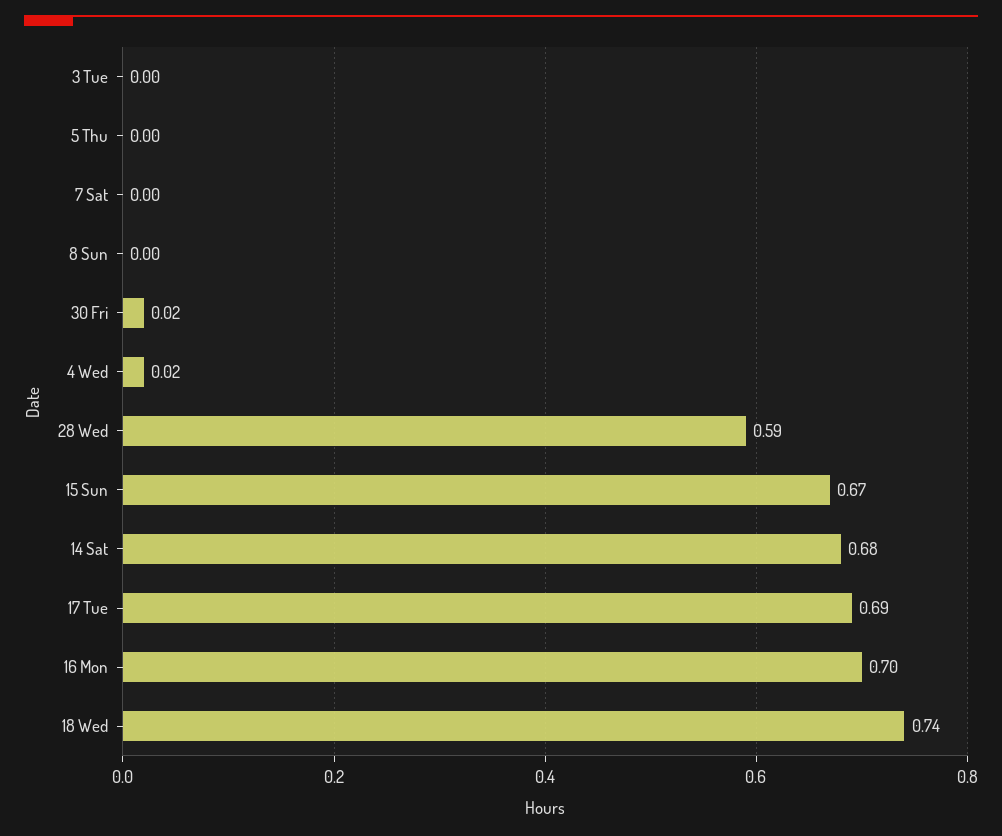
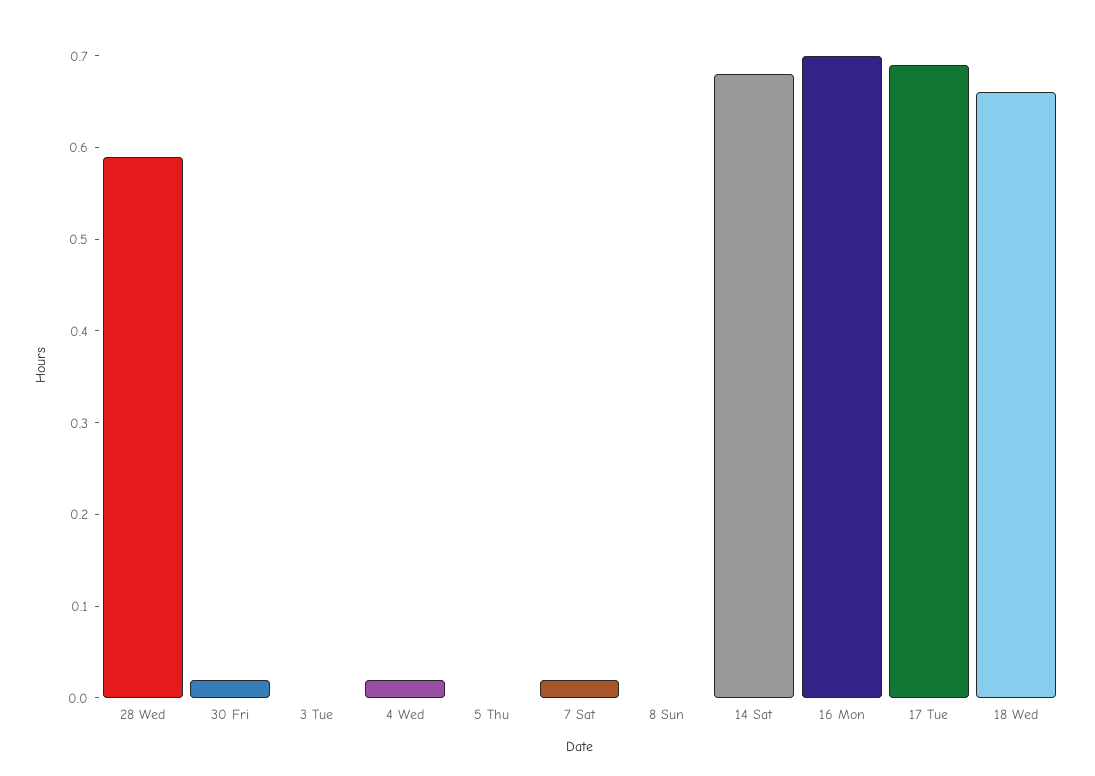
7 Sat: 0 -> 0.02
15 Sun: 0.67 -> none
18 Wed: 0.74 -> 0.66

